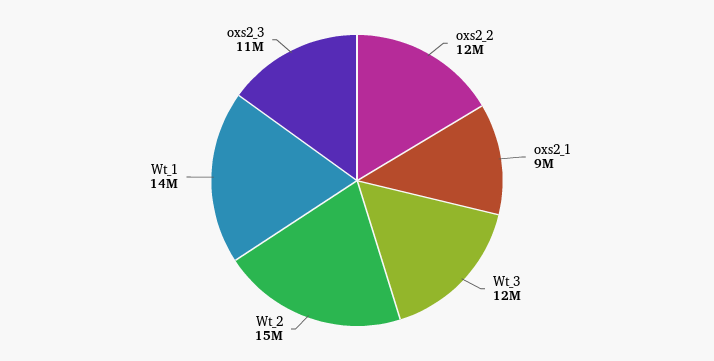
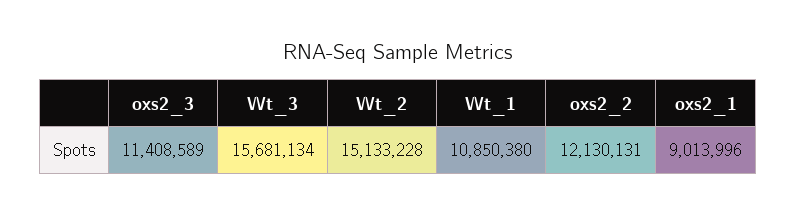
Wt_3: 12000000 -> 15681134
Wt_1: 14000000 -> 10850380

